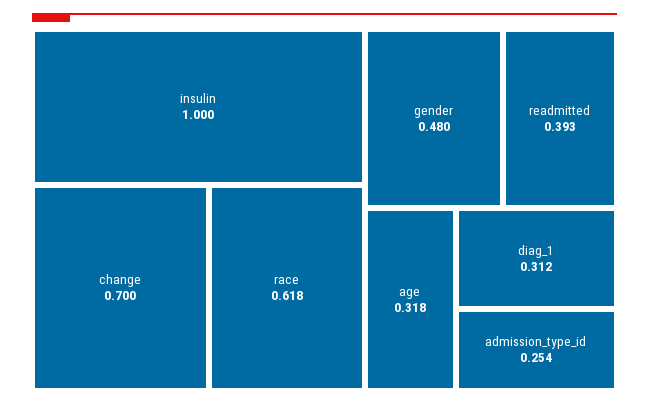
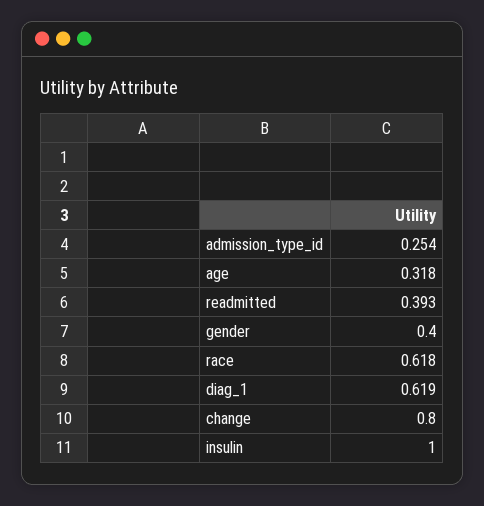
change: 0.7 -> 0.8
gender: 0.48 -> 0.4
diag_1: 0.312 -> 0.619

